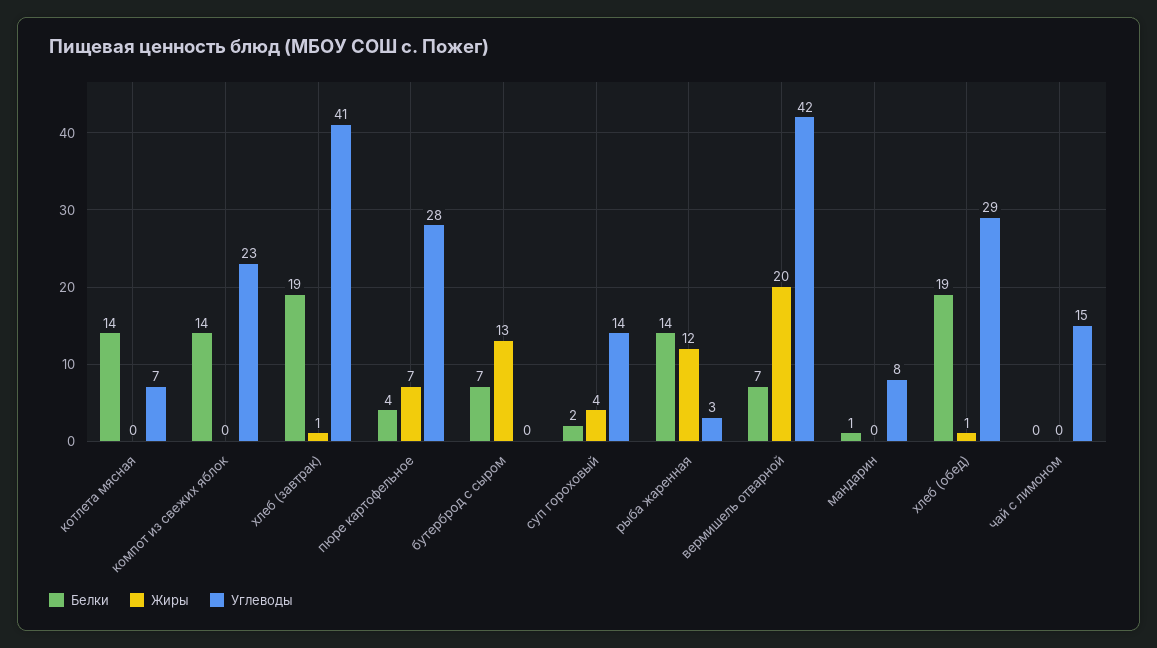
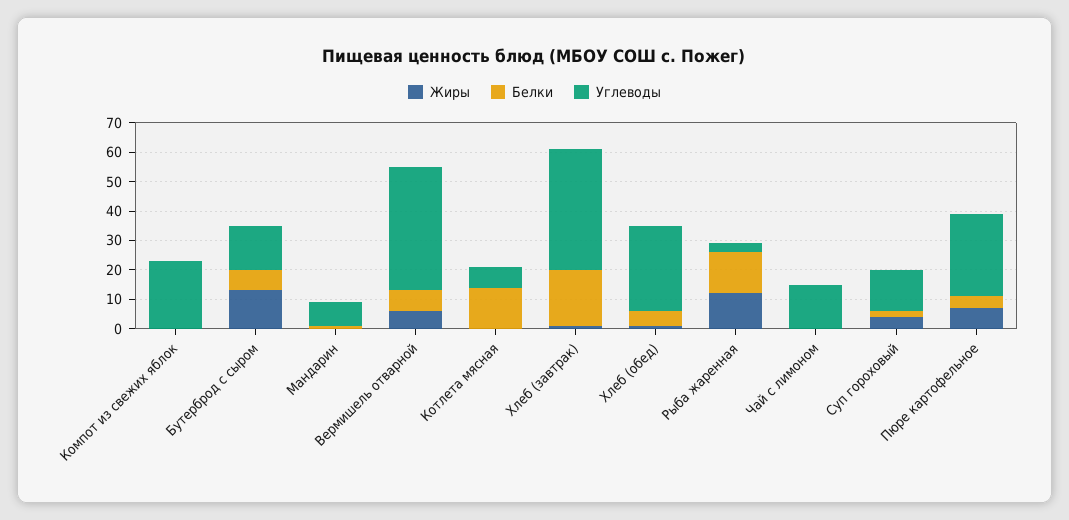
Белки, компот из свежих яблок: 14 -> 0
Углеводы, бутерброд с сыром: 0 -> 15
Жиры, вермишель отварной: 20 -> 5
Белки, хлеб (обед): 19 -> 5

